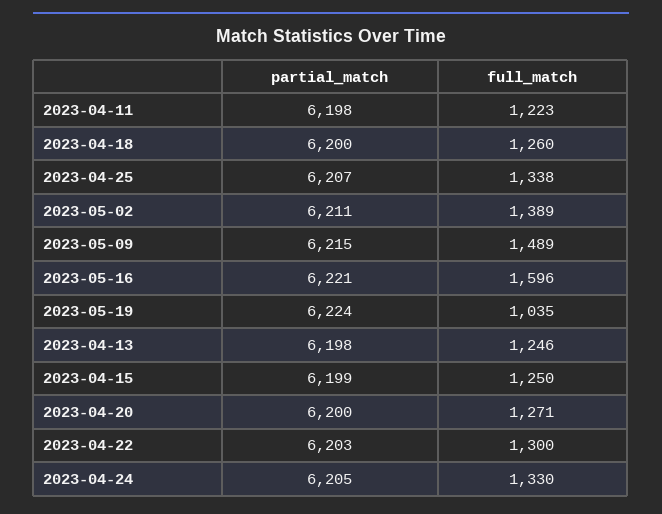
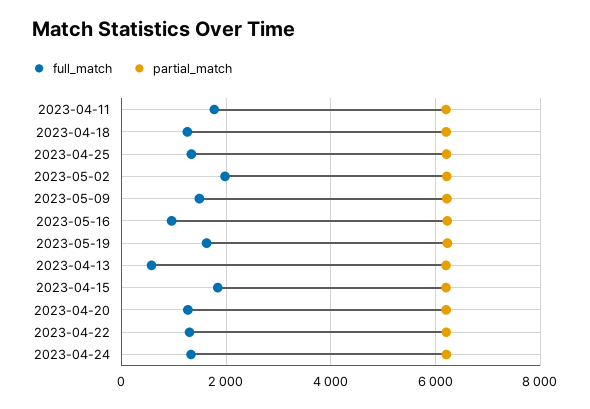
full_match, 2023-04-11: 1223 -> 1800
full_match, 2023-05-02: 1389 -> 2000
full_match, 2023-05-16: 1596 -> 1000
full_match, 2023-05-19: 1035 -> 1600
full_match, 2023-04-13: 1246 -> 600
full_match, 2023-04-15: 1250 -> 1800

